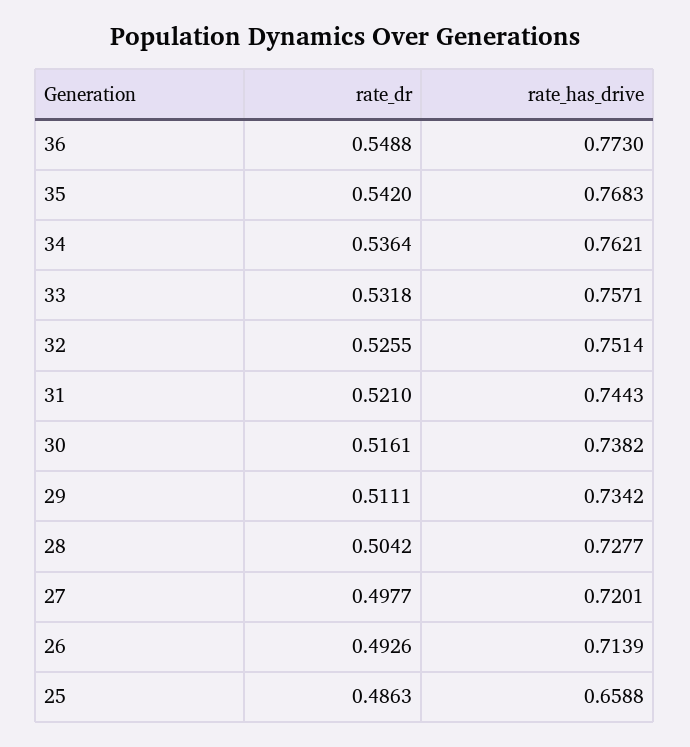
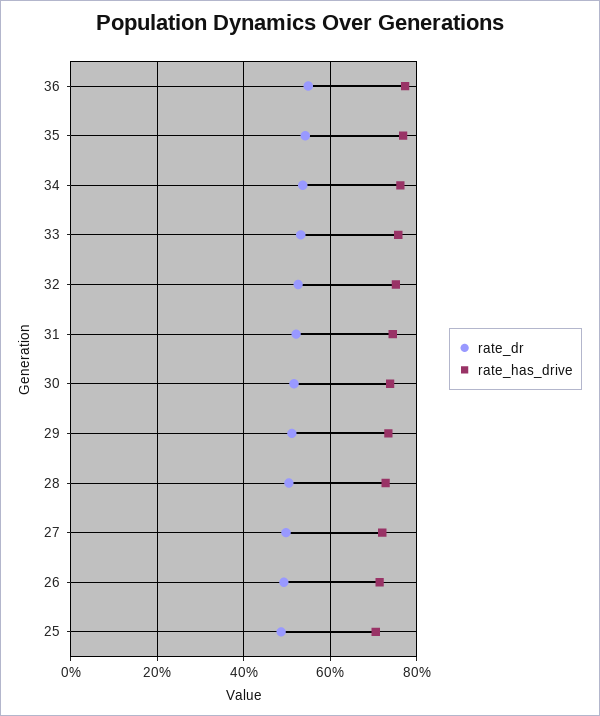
rate_has_drive, 25: 0.6588 -> 0.7

